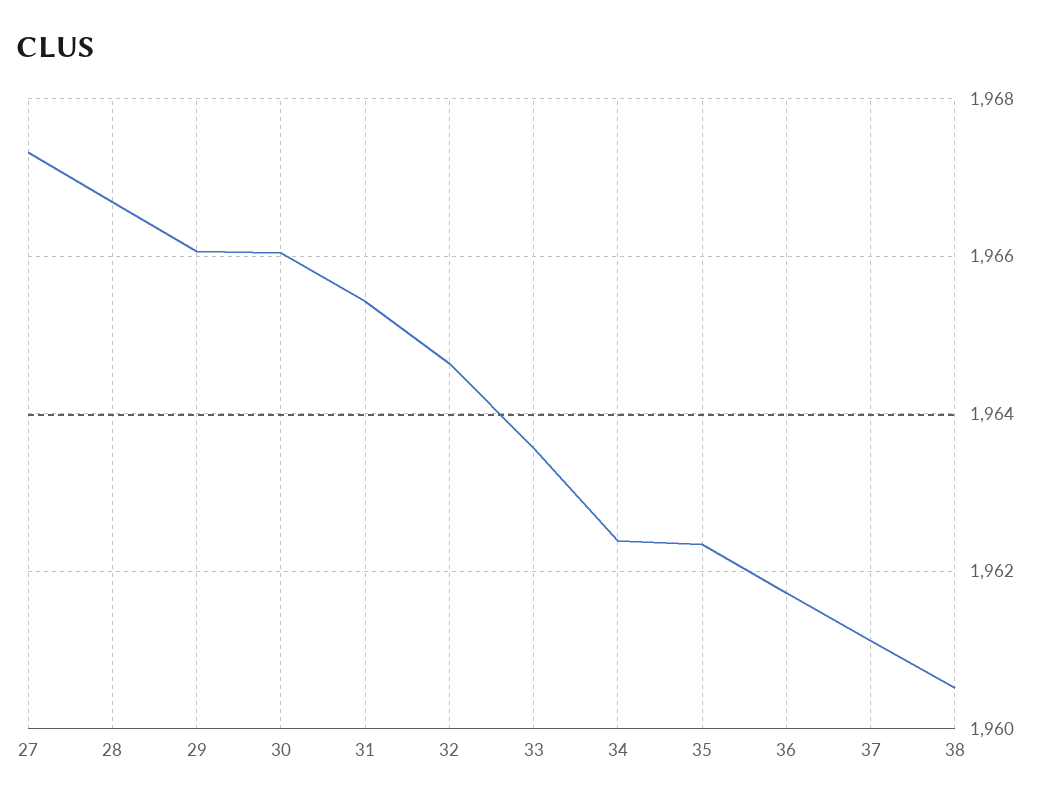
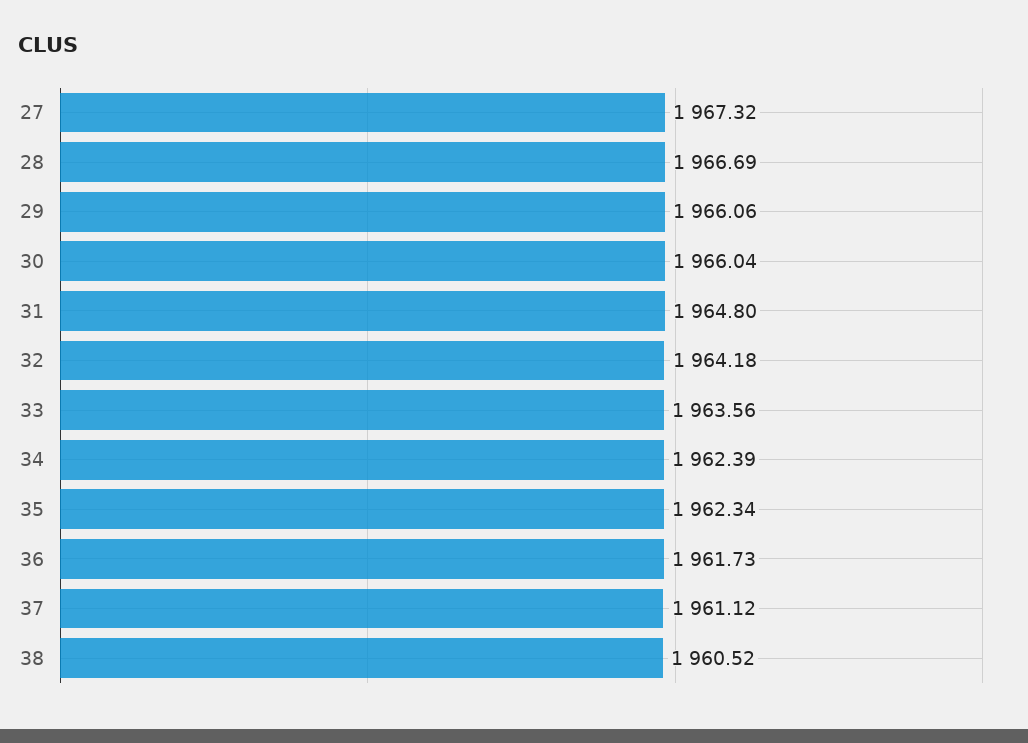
31: 1965.4 -> 1964.8
32: 1964.6 -> 1964.18

